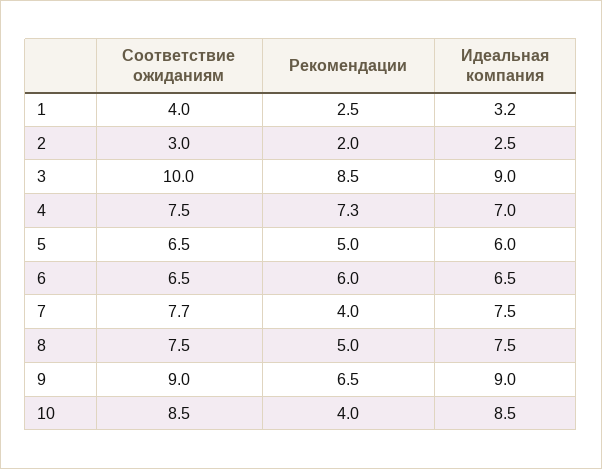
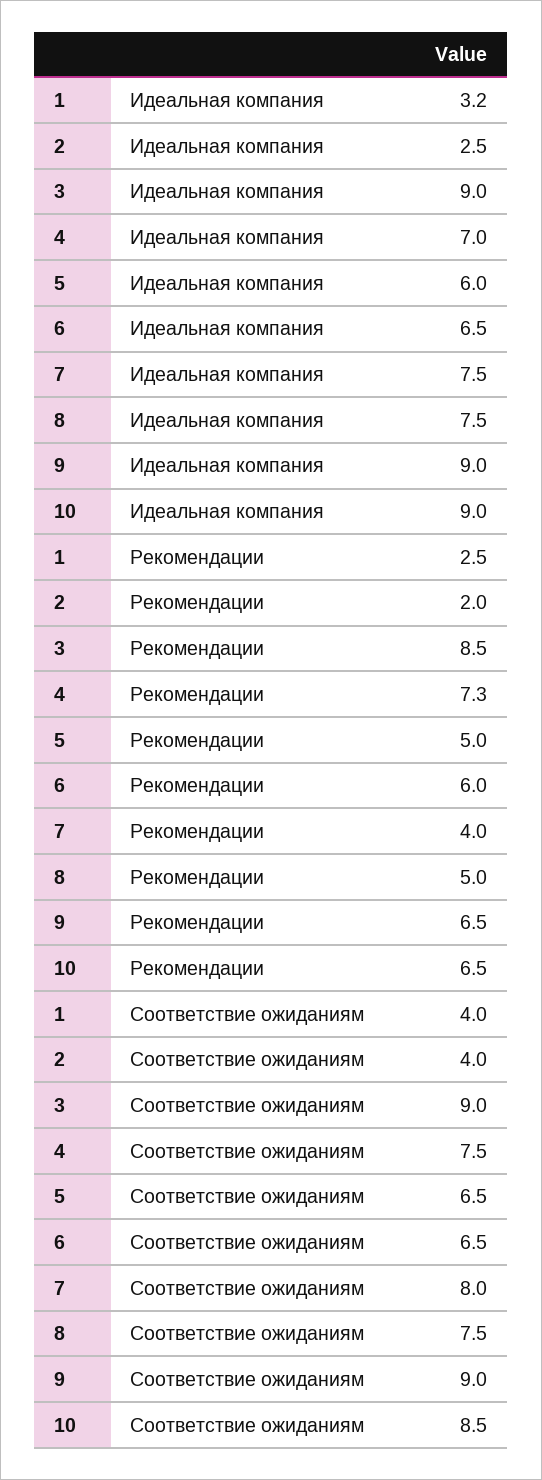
Соответствие ожиданиям, 2: 3 -> 4
Соответствие ожиданиям, 3: 10 -> 9
Соответствие ожиданиям, 7: 7.7 -> 8
Рекомендации, 10: 4 -> 6.5
Идеальная компания, 10: 8.5 -> 9

